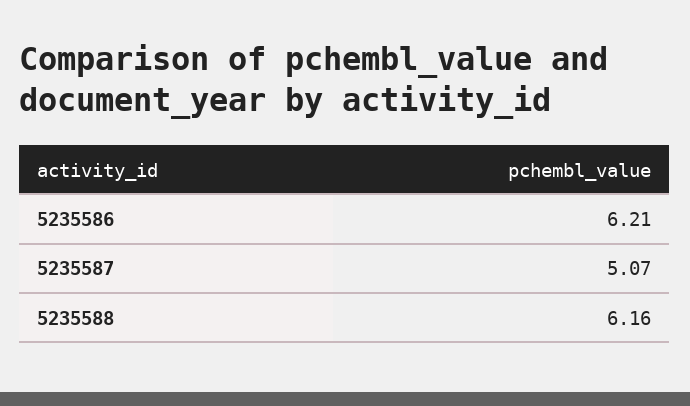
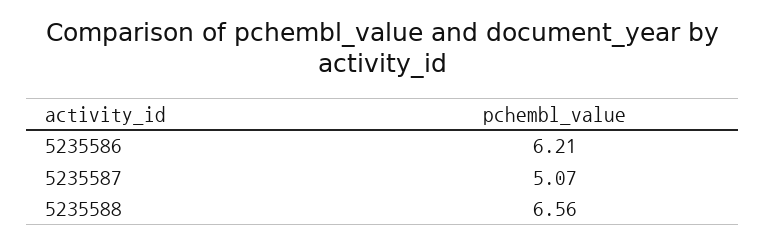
5235588: 6.16 -> 6.56

